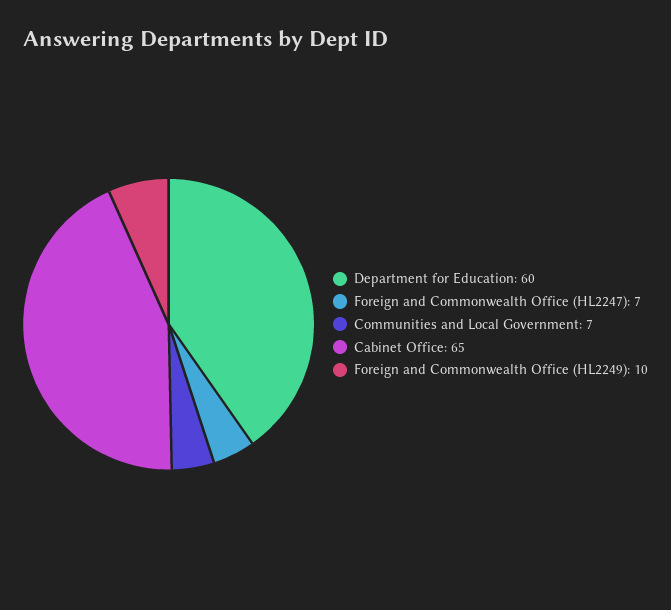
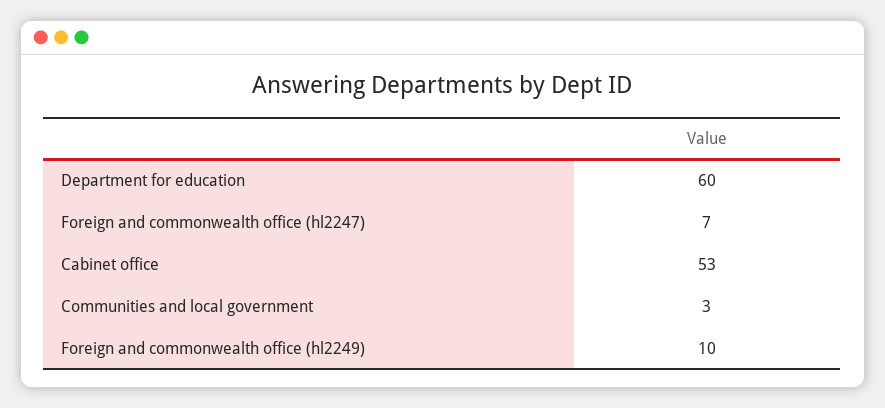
Communities and Local Government: 7 -> 3
Cabinet Office: 65 -> 53

